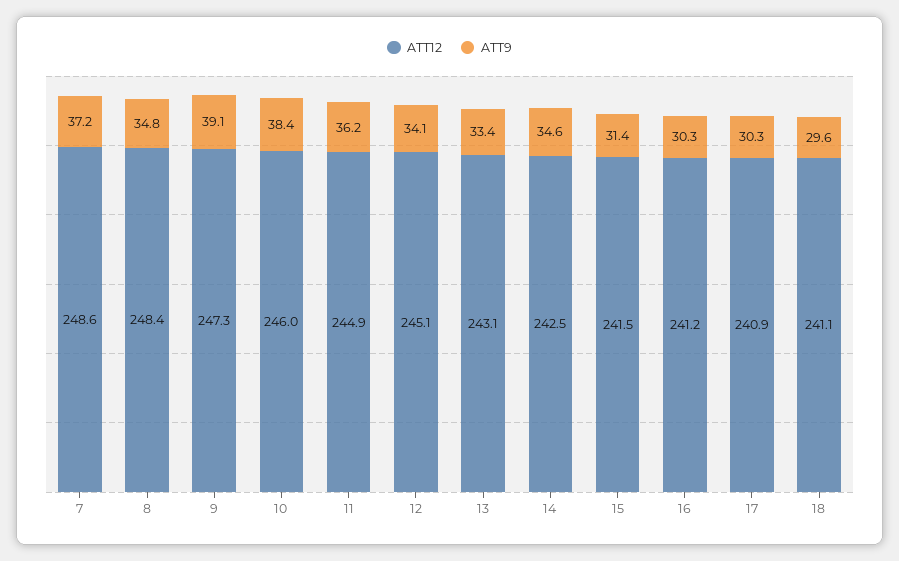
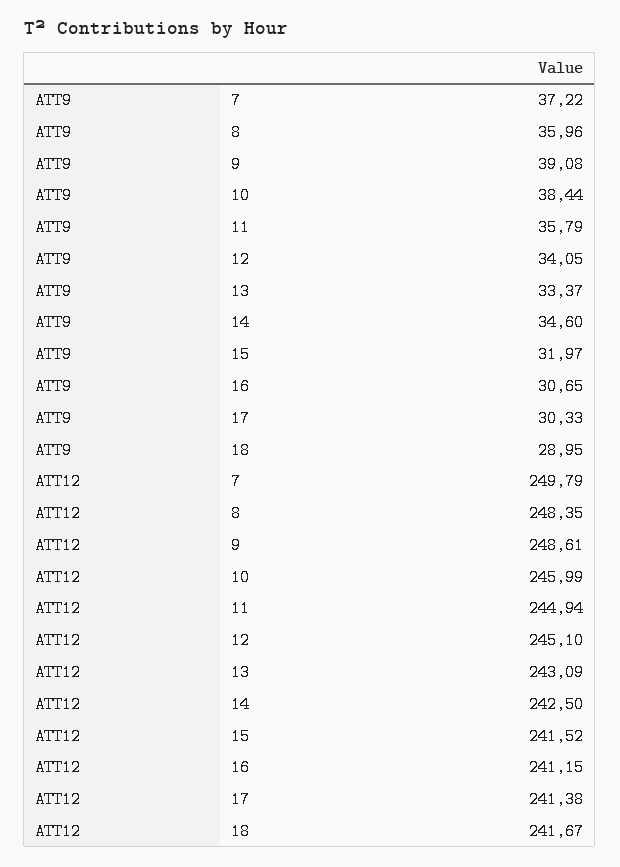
ATT12, 7: 248.6 -> 249.79
ATT9, 8: 34.8 -> 35.96
ATT12, 9: 247.3 -> 248.61
ATT9, 11: 36.2 -> 35.79
ATT9, 15: 31.4 -> 31.97
ATT9, 16: 30.3 -> 30.65
ATT12, 17: 240.9 -> 241.38
ATT12, 18: 241.1 -> 241.67
ATT9, 18: 29.6 -> 28.95

